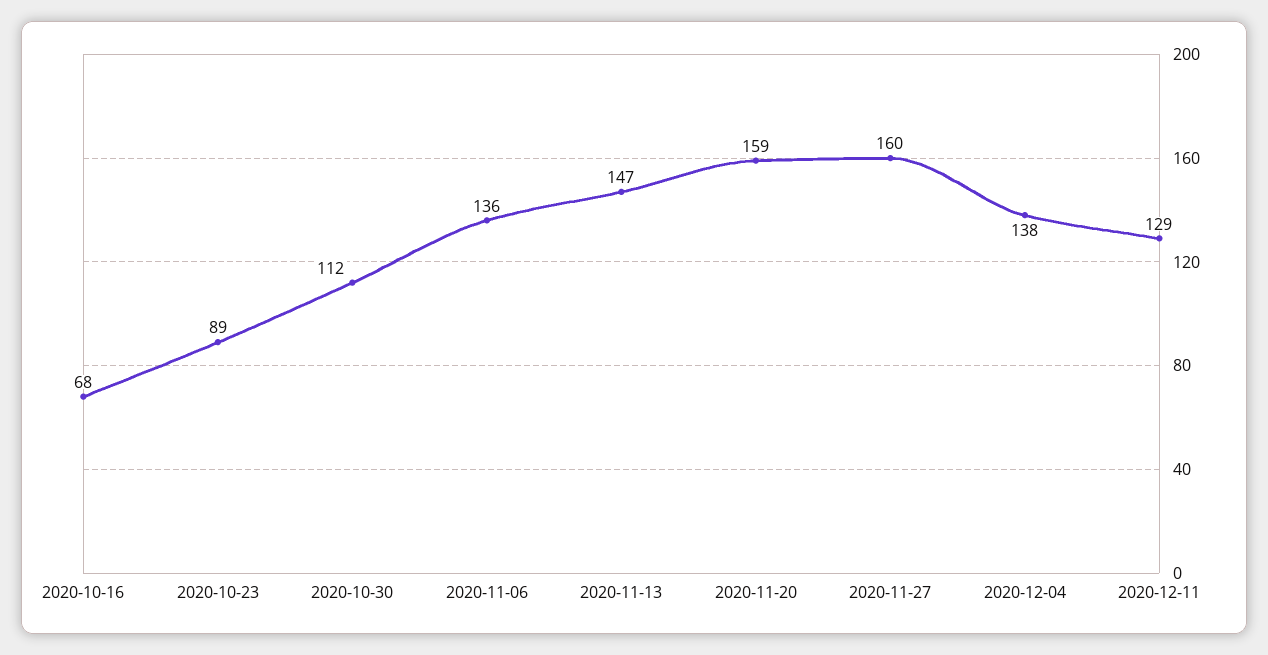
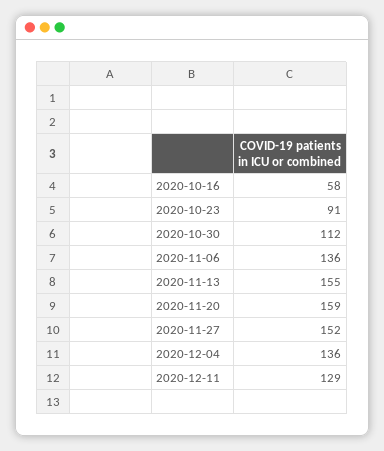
2020-10-16: 68 -> 58
2020-10-23: 89 -> 91
2020-11-13: 147 -> 155
2020-11-27: 160 -> 152
2020-12-04: 138 -> 136

